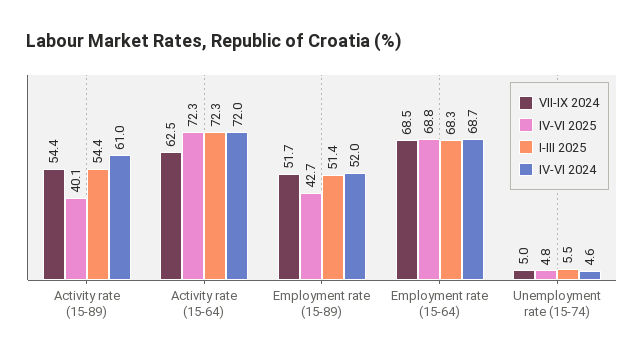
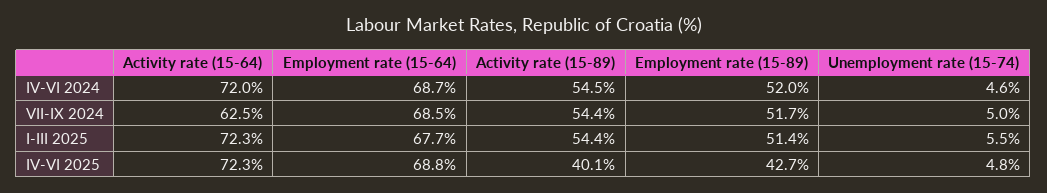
IV-VI 2024, Activity rate (15-89): 61 -> 54.5
I-III 2025, Employment rate (15-64): 68.3 -> 67.7

